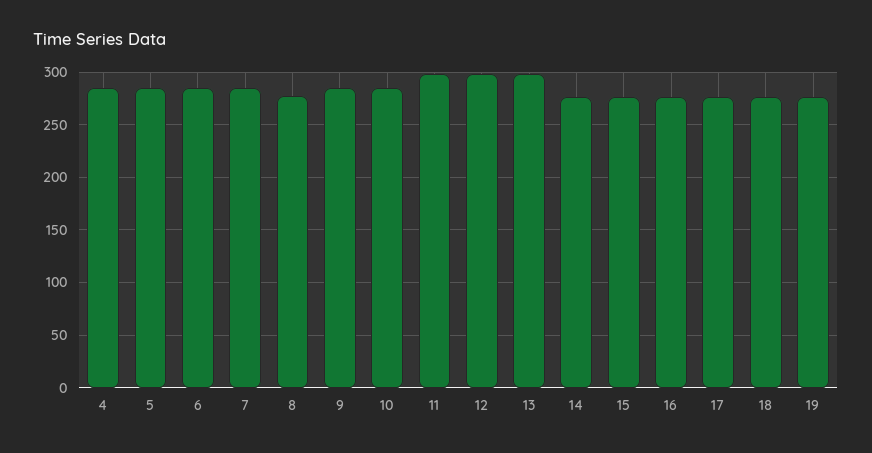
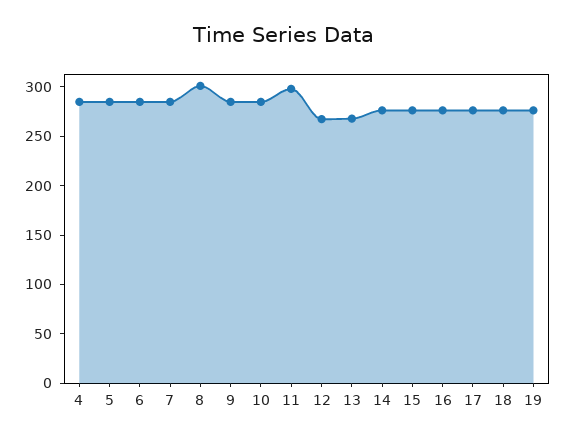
8: 280 -> 300
12: 300 -> 270
13: 300 -> 270

